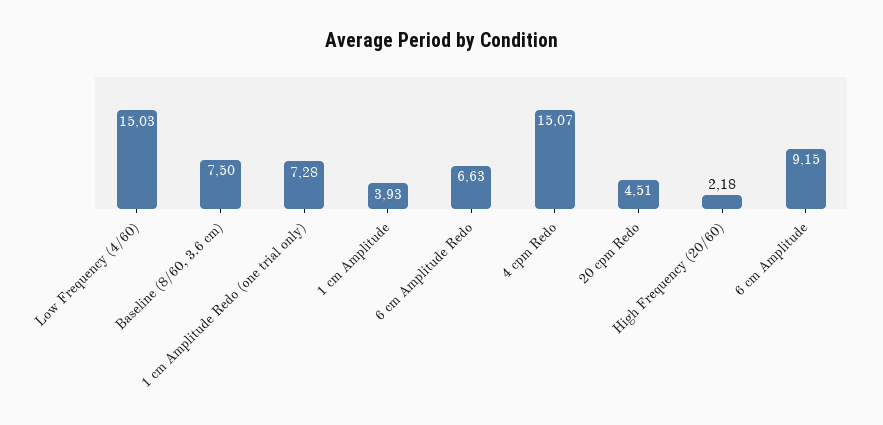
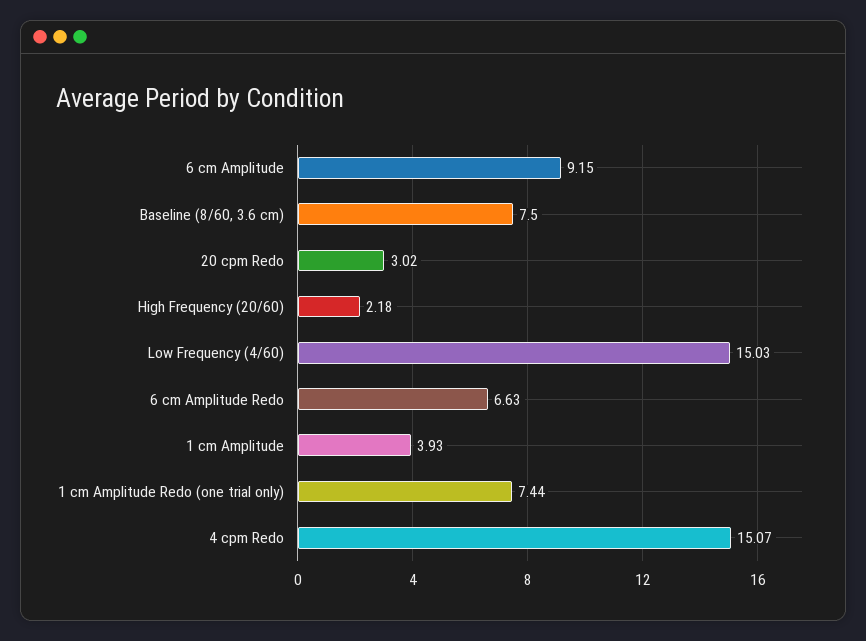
1 cm Amplitude Redo (one trial only): 7.28 -> 7.44
20 cpm Redo: 4.51 -> 3.02

